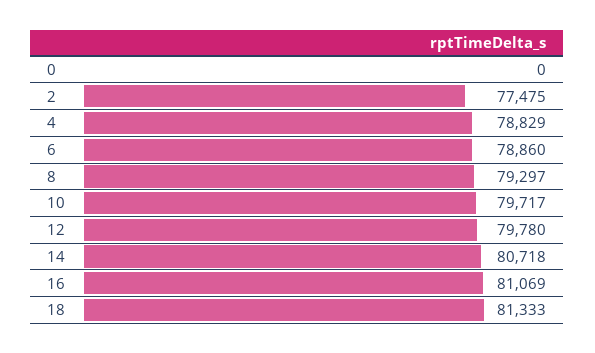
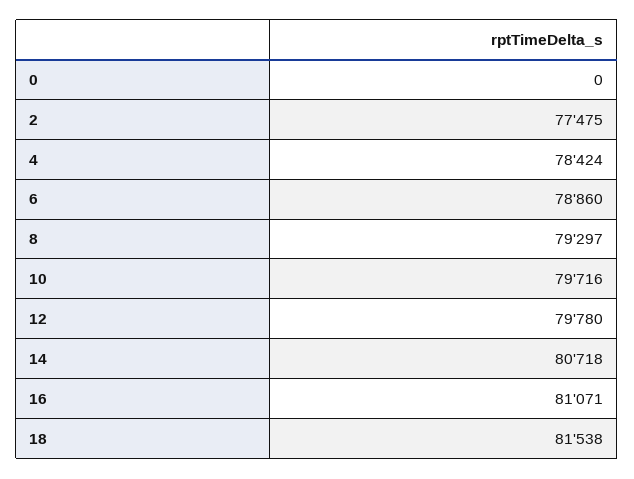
4: 78829 -> 78424
10: 79717 -> 79716
16: 81069 -> 81071
18: 81333 -> 81538

